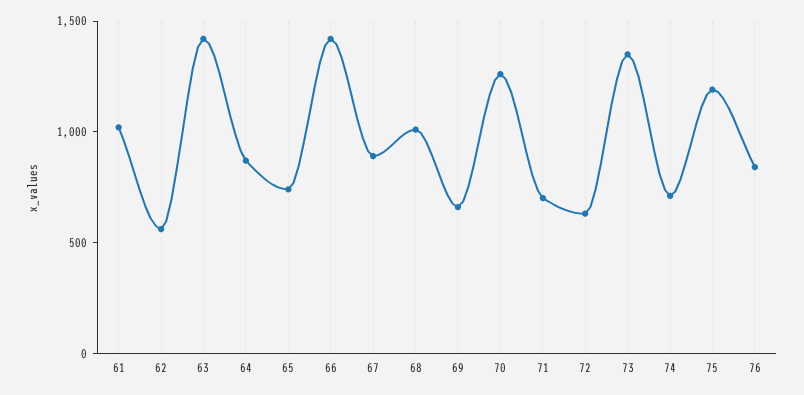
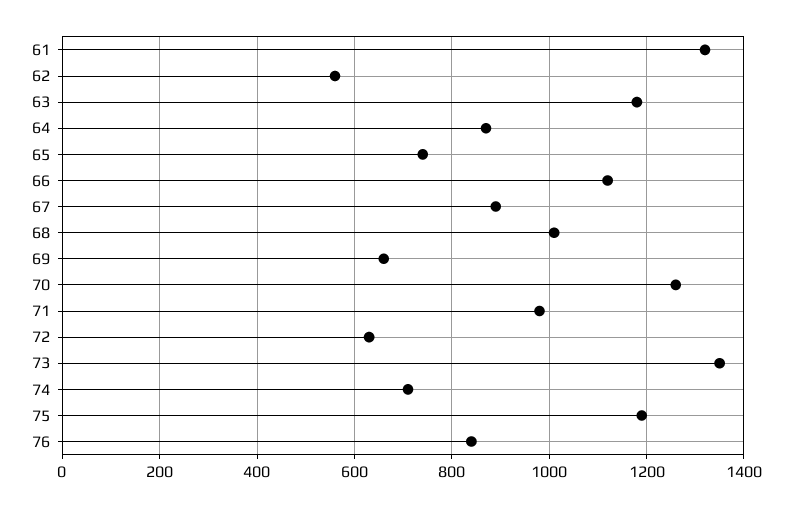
61: 1000 -> 1320
63: 1400 -> 1180
66: 1400 -> 1120
71: 700 -> 980

